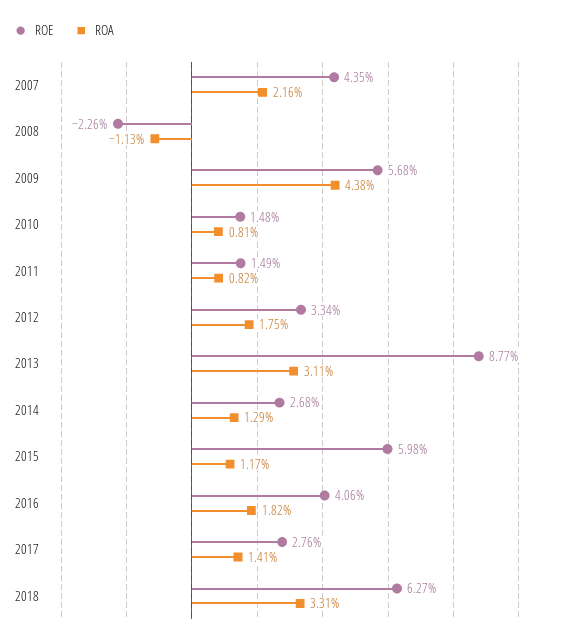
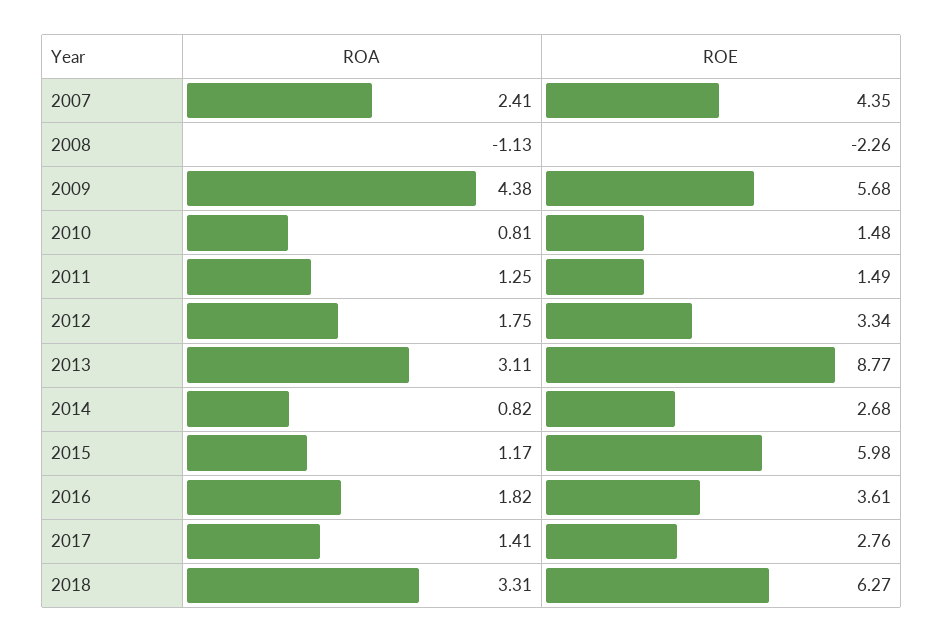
ROA, 2007: 2.16 -> 2.41
ROA, 2011: 0.82 -> 1.25
ROA, 2014: 1.29 -> 0.82
ROE, 2016: 4.06 -> 3.61

